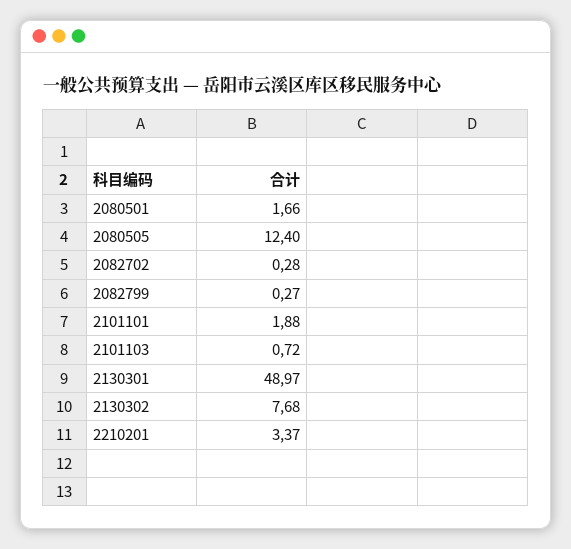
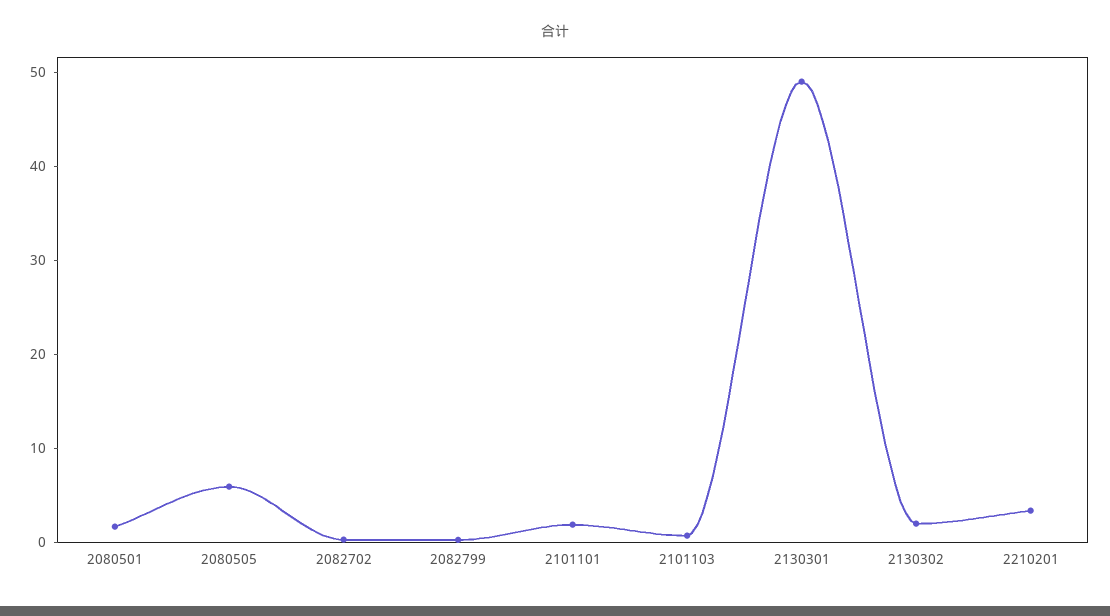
2080505: 12.4 -> 6
2130302: 7.68 -> 2

